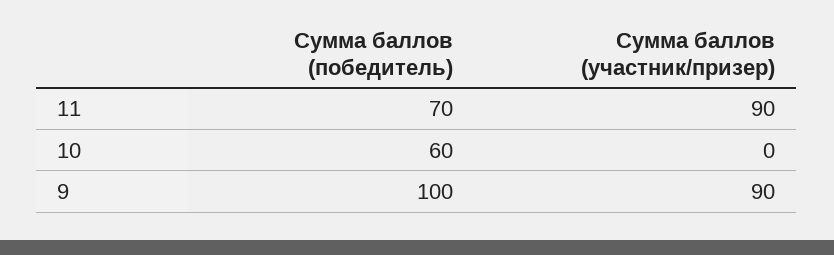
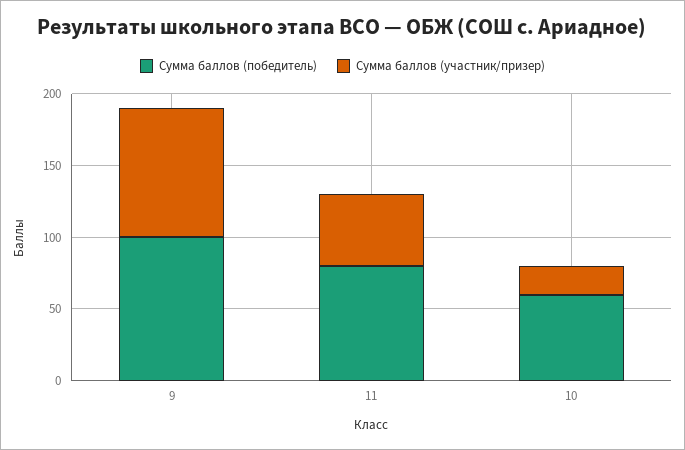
Сумма баллов (победитель), 11: 70 -> 80
Сумма баллов (участник/призер), 11: 90 -> 50
Сумма баллов (участник/призер), 10: 0 -> 20

